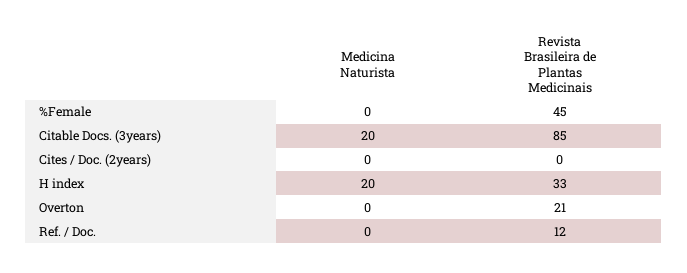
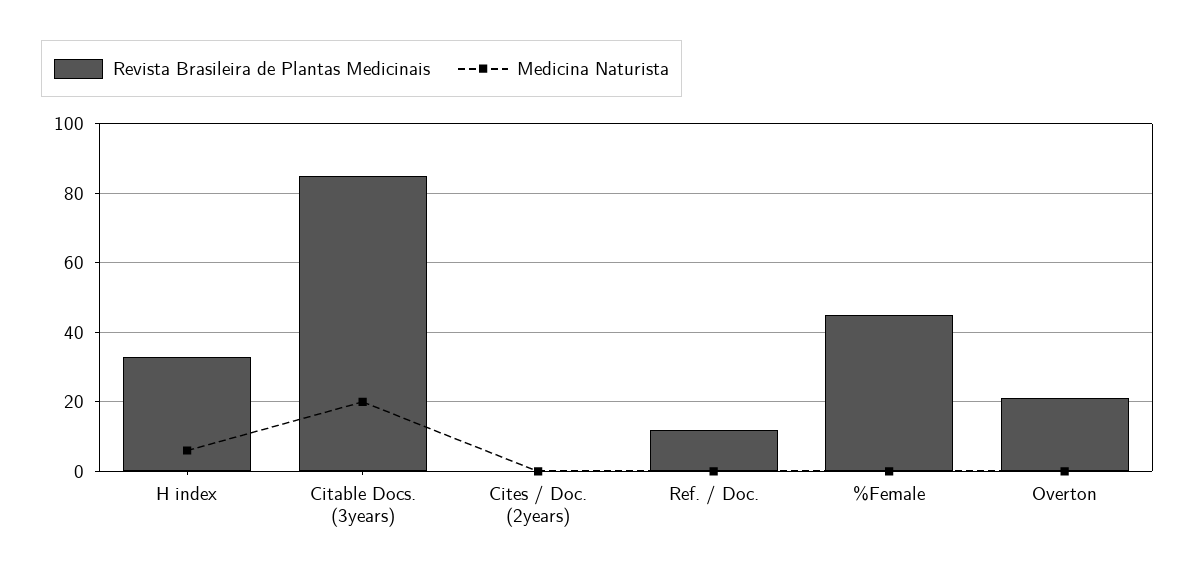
Medicina Naturista, H index: 20 -> 5

